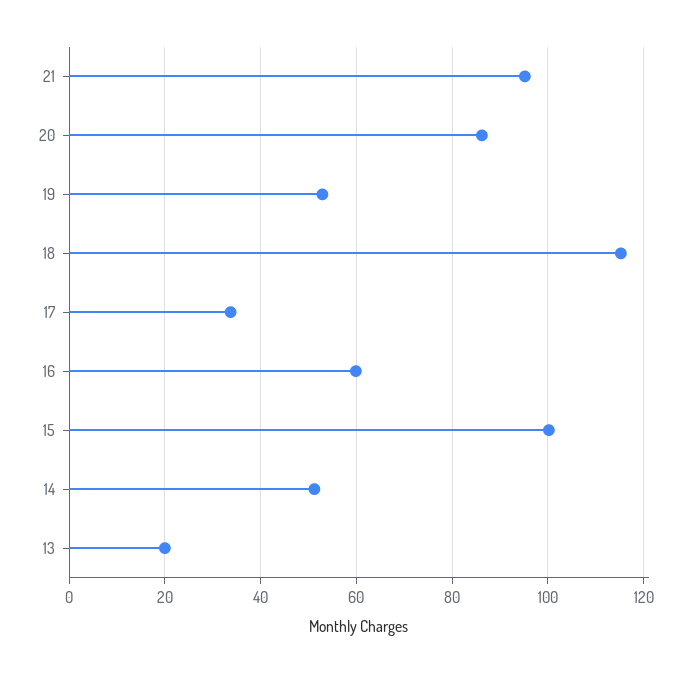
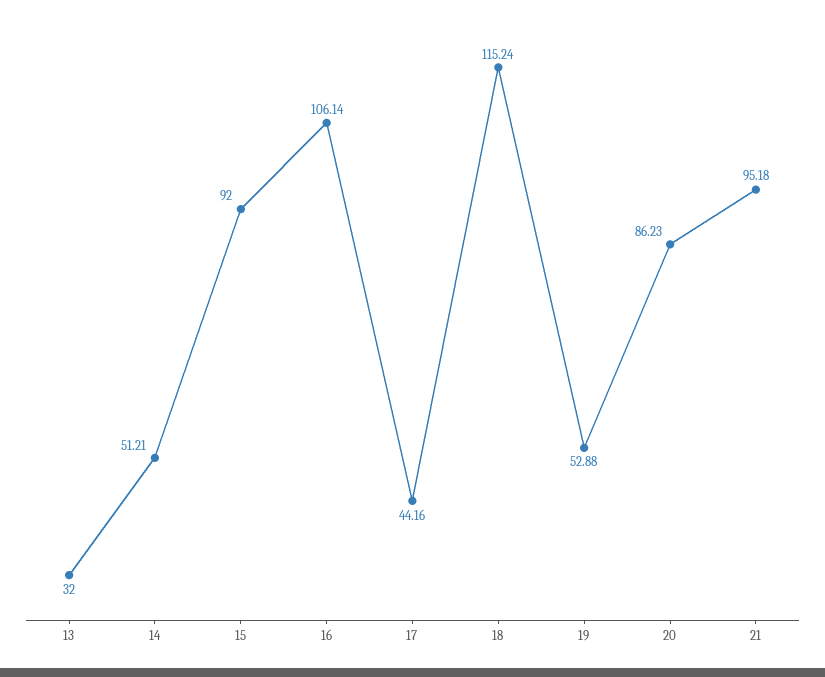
17: 34 -> 44.16
16: 60 -> 106.14
15: 100 -> 92
13: 20 -> 32

